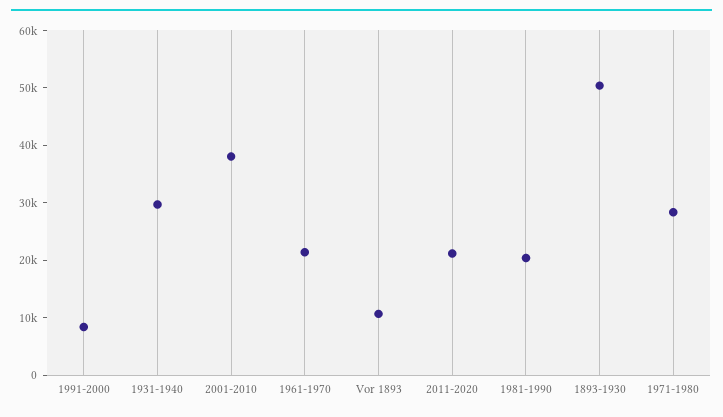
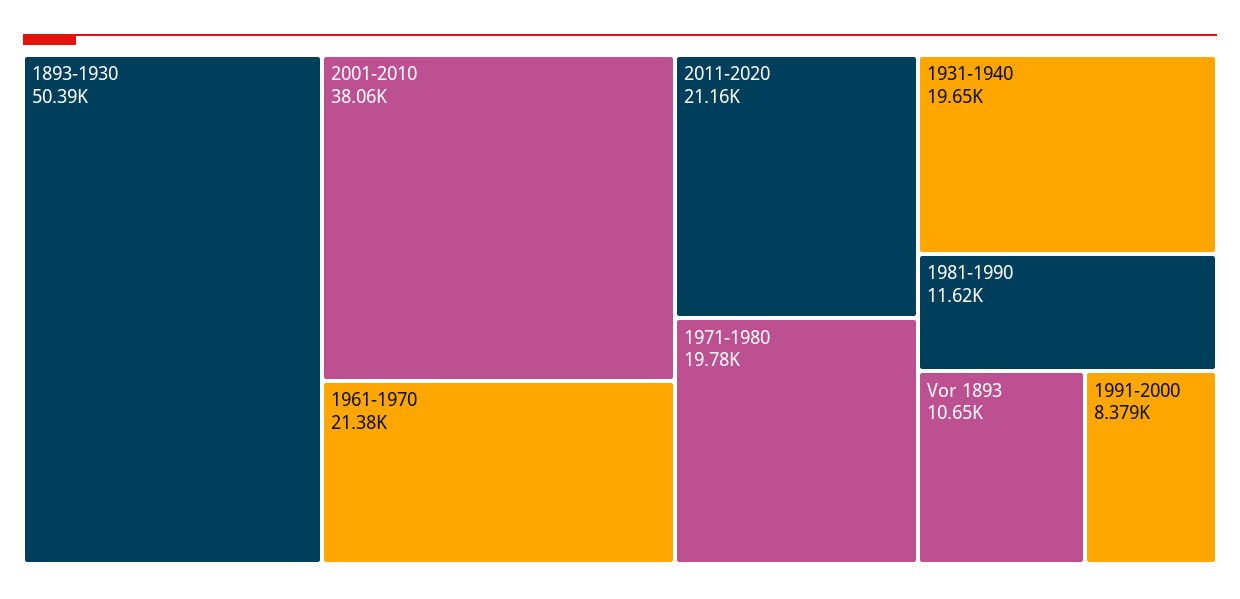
1931-1940: 30000 -> 19650
1981-1990: 20000 -> 11620
1971-1980: 28000 -> 19780

